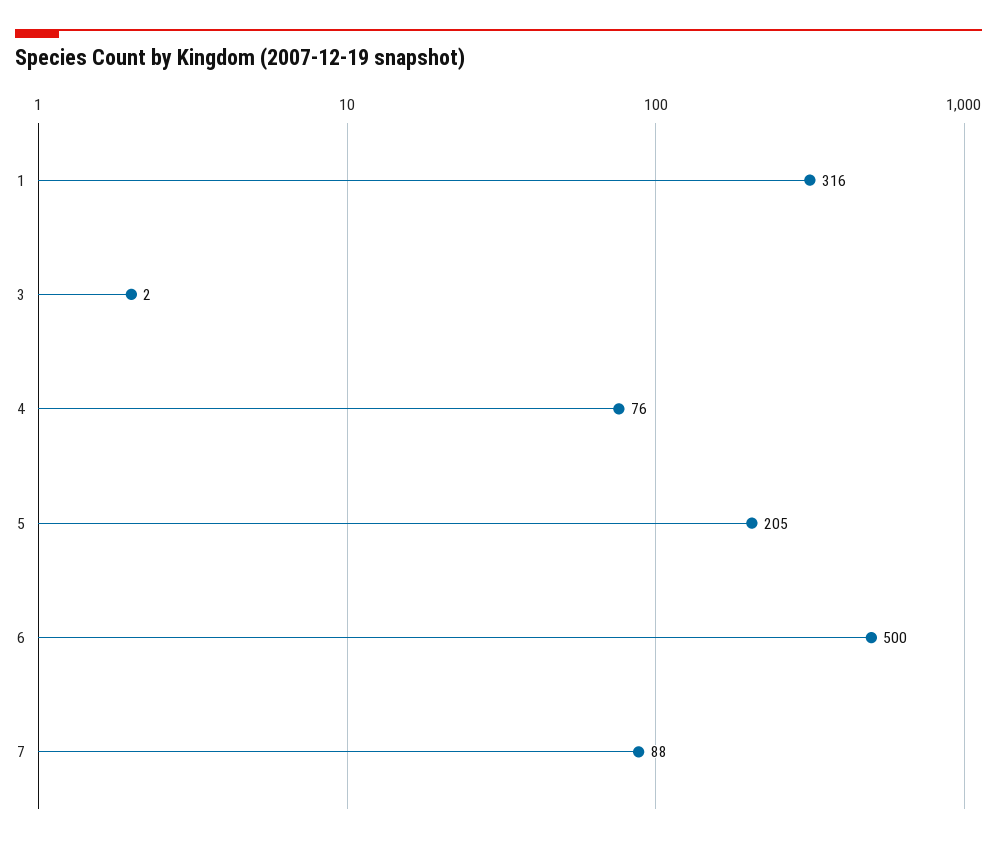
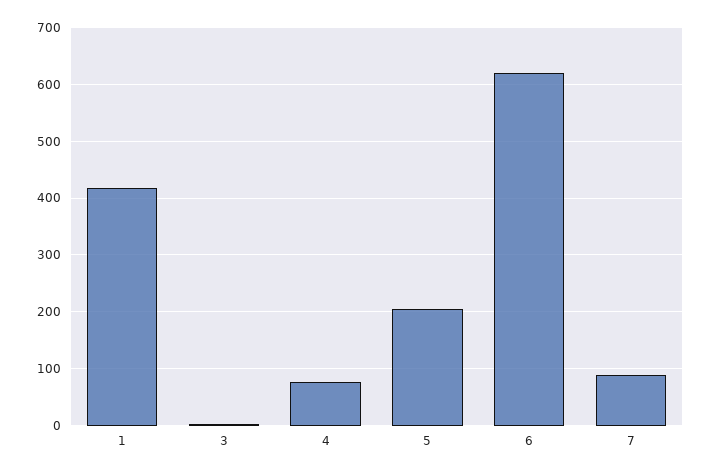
1: 316 -> 420
6: 500 -> 620

